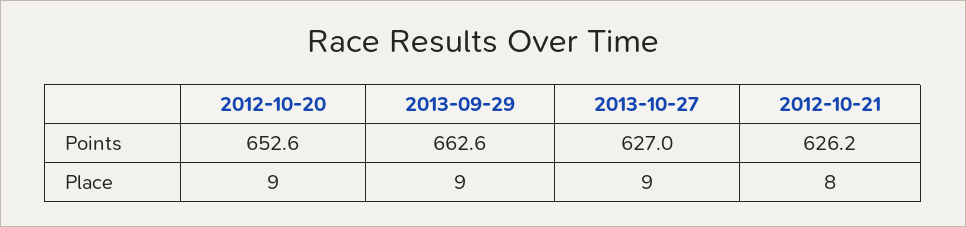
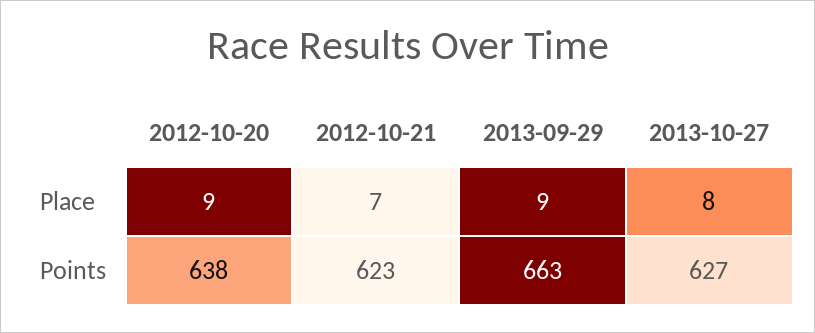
2012-10-20, Points: 652.6 -> 638
2012-10-21, Points: 626.2 -> 623
2013-10-27, Place: 9 -> 8
2012-10-21, Place: 8 -> 7

